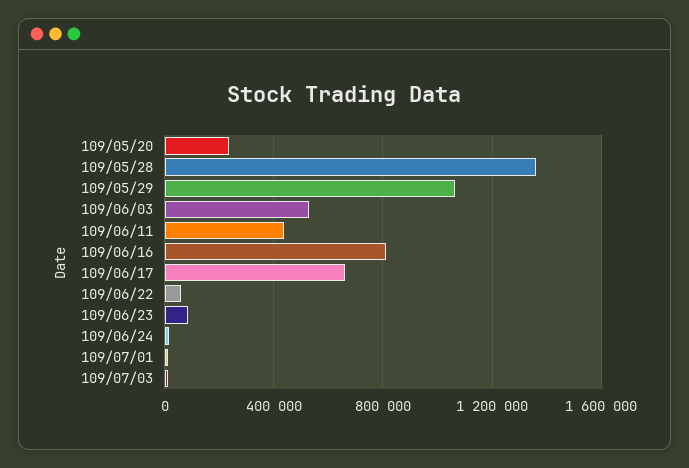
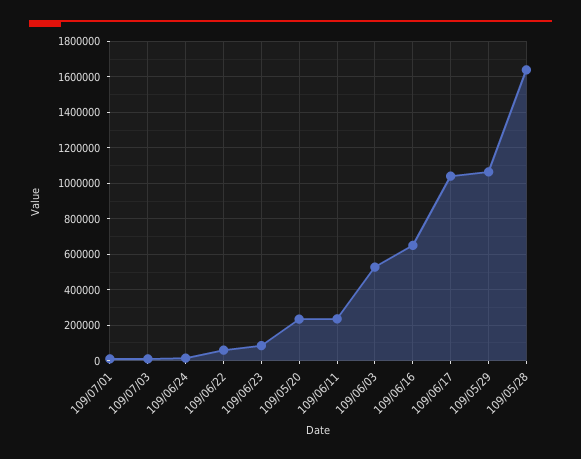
109/05/28: 1350000 -> 1650000
109/06/11: 450000 -> 250000
109/06/16: 800000 -> 650000
109/06/17: 650000 -> 1050000

